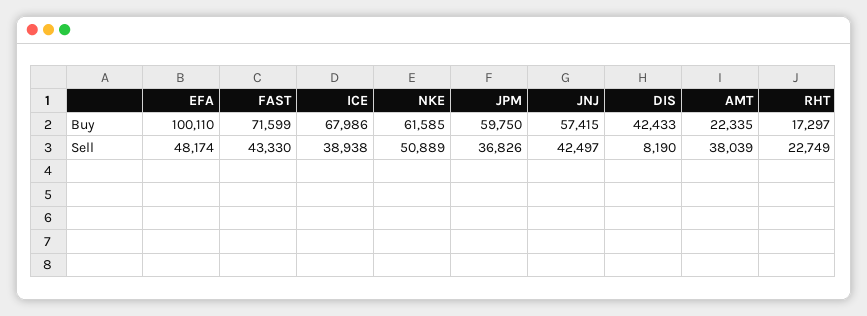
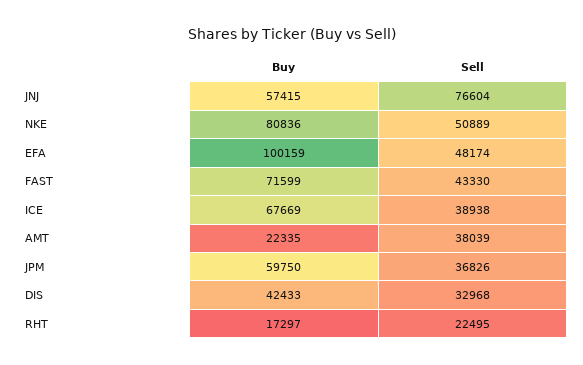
EFA, Buy: 100110 -> 100159
ICE, Buy: 67986 -> 67669
NKE, Buy: 61585 -> 80836
JNJ, Sell: 42497 -> 76604
DIS, Sell: 8190 -> 32968
RHT, Sell: 22749 -> 22495

